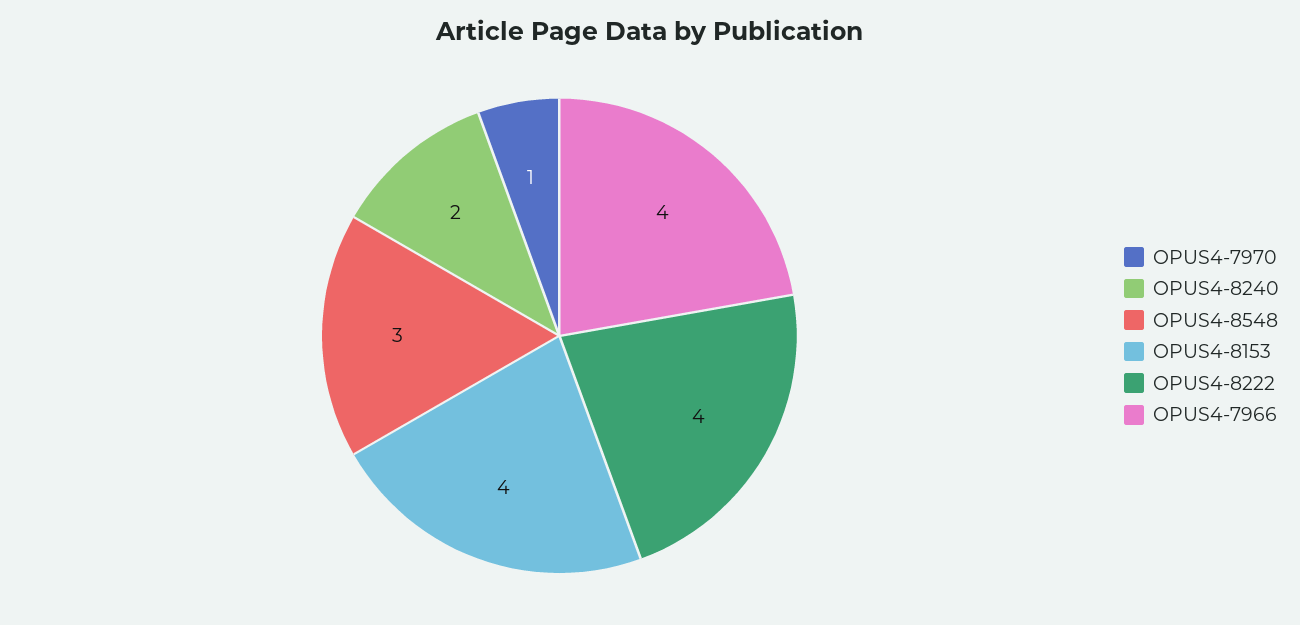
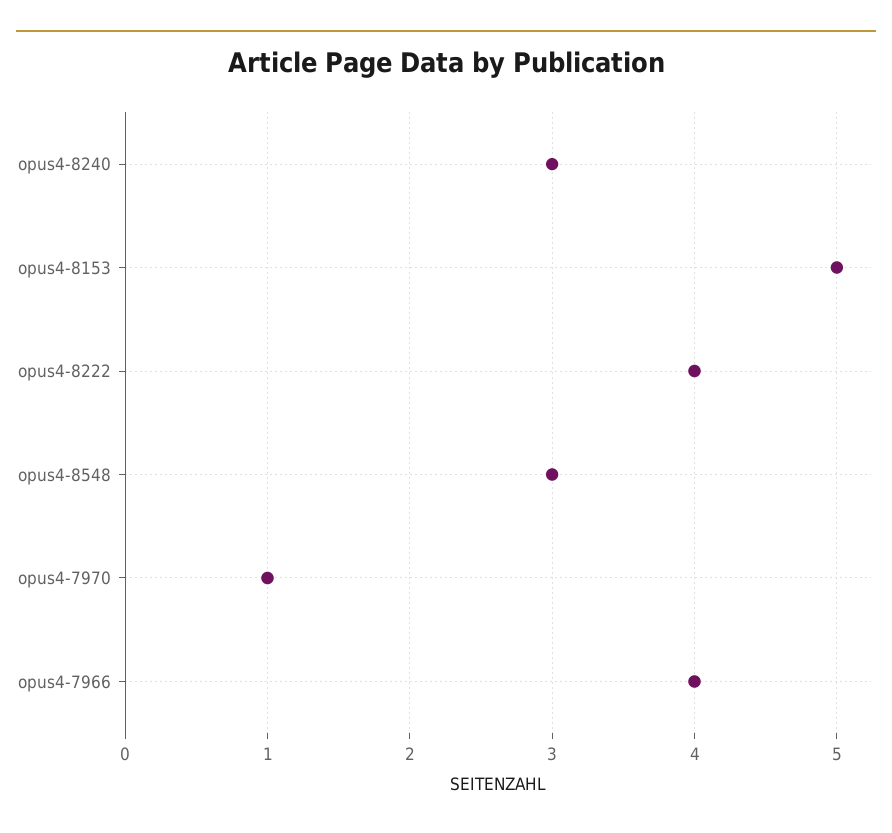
OPUS4-8240: 2 -> 3
OPUS4-8153: 4 -> 5

